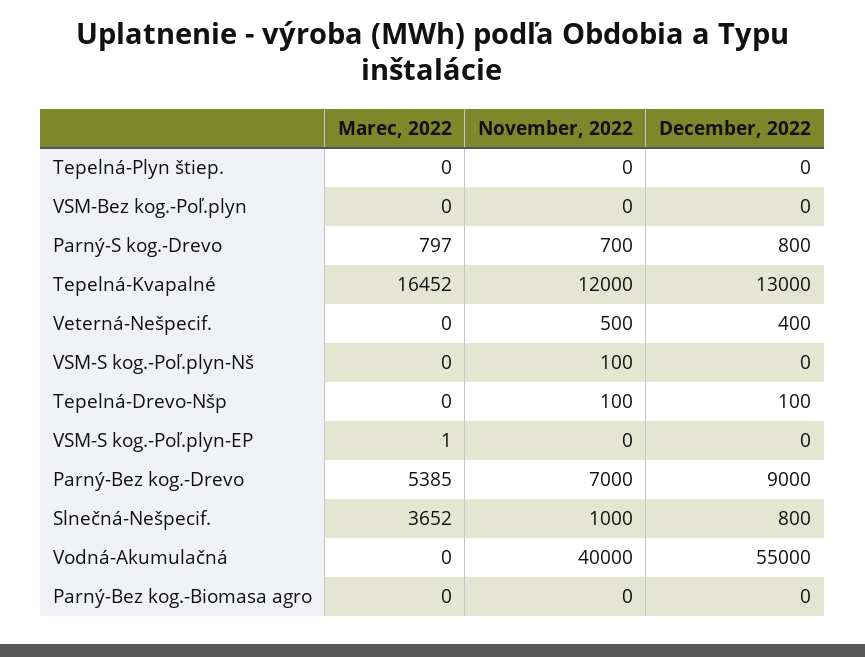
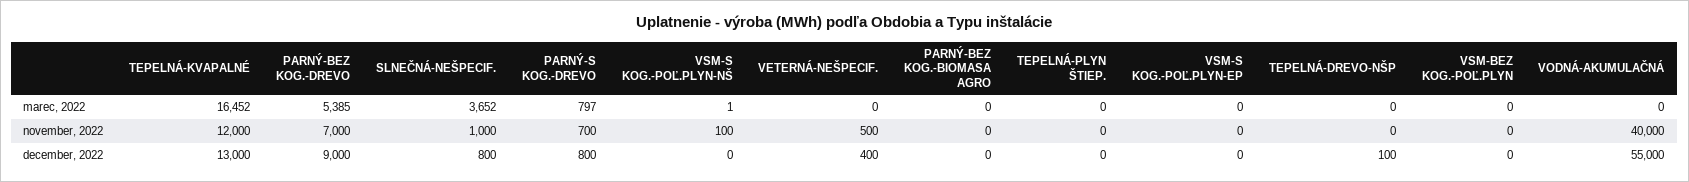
Marec, 2022, VSM-S kog.-Poľ.plyn-Nš: 0 -> 1
November, 2022, Tepelná-Drevo-Nšp: 100 -> 0
Marec, 2022, VSM-S kog.-Poľ.plyn-EP: 1 -> 0

